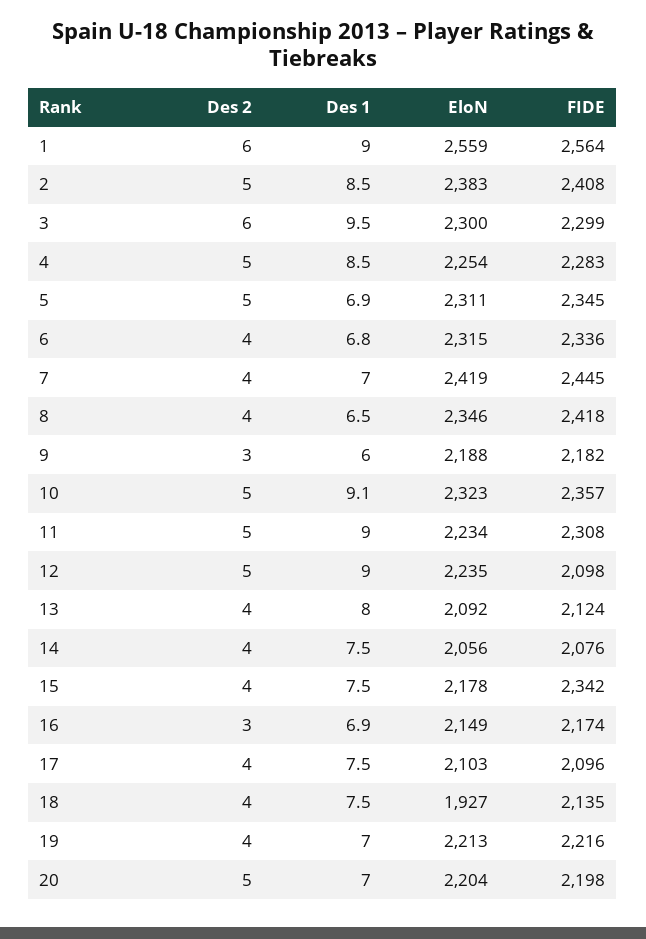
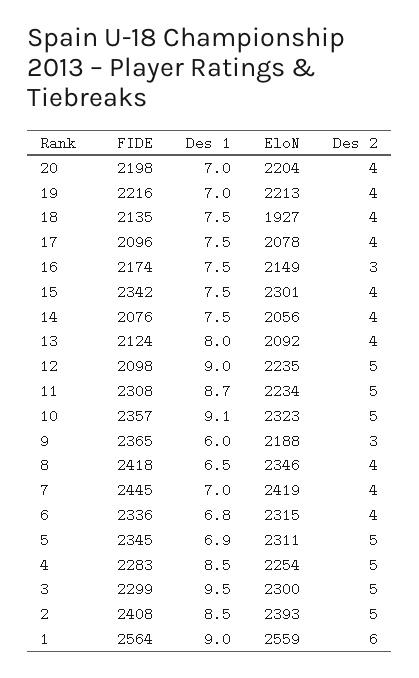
EloN, 2: 2383 -> 2393
Des 2, 3: 6 -> 5
FIDE, 9: 2182 -> 2365
Des 1, 11: 9 -> 8.7
EloN, 15: 2178 -> 2301
Des 1, 16: 6.9 -> 7.5
EloN, 17: 2103 -> 2078
Des 2, 20: 5 -> 4

